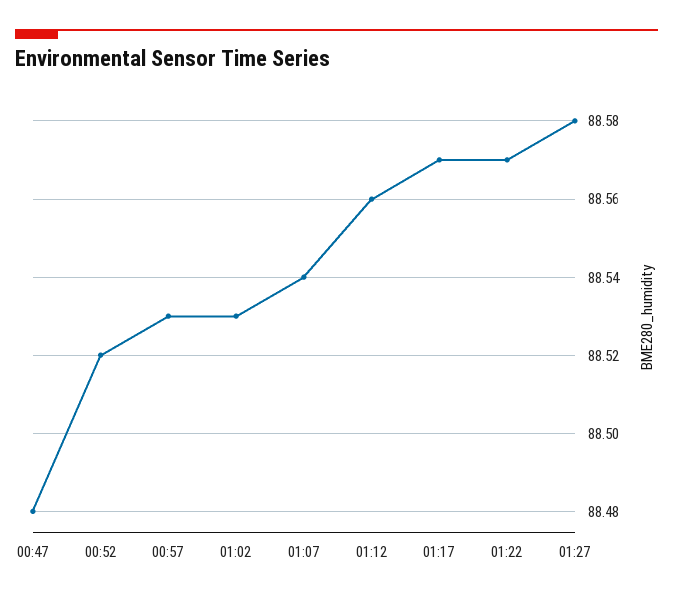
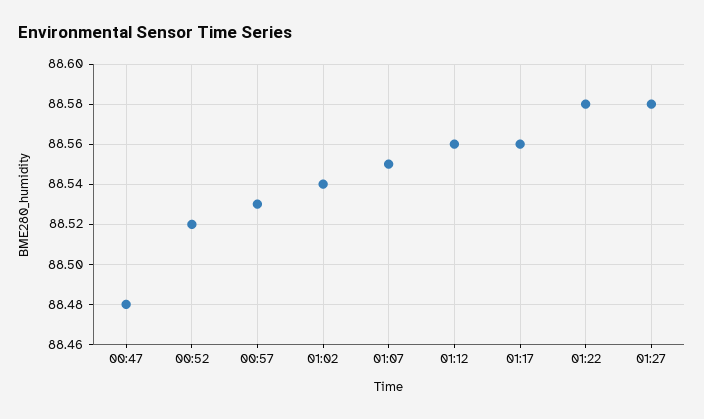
01:02: 88.53 -> 88.54
01:07: 88.54 -> 88.55
01:17: 88.57 -> 88.56
01:22: 88.57 -> 88.58

